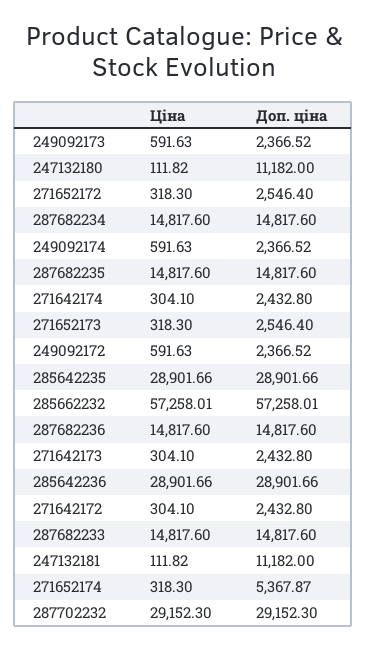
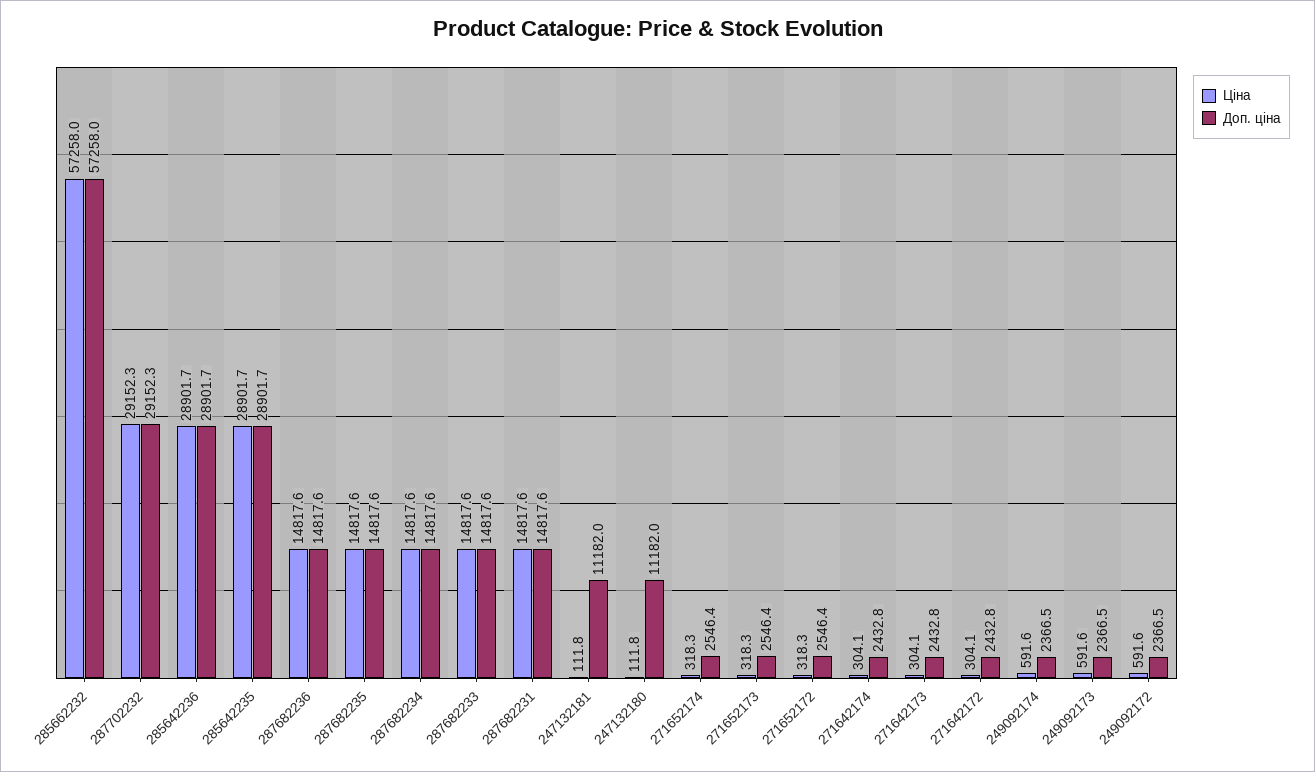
Доп. ціна, 271652174: 5367.87 -> 2546.4
Ціна, 287682231: none -> 14817.6
Доп. ціна, 287682231: none -> 14817.6

